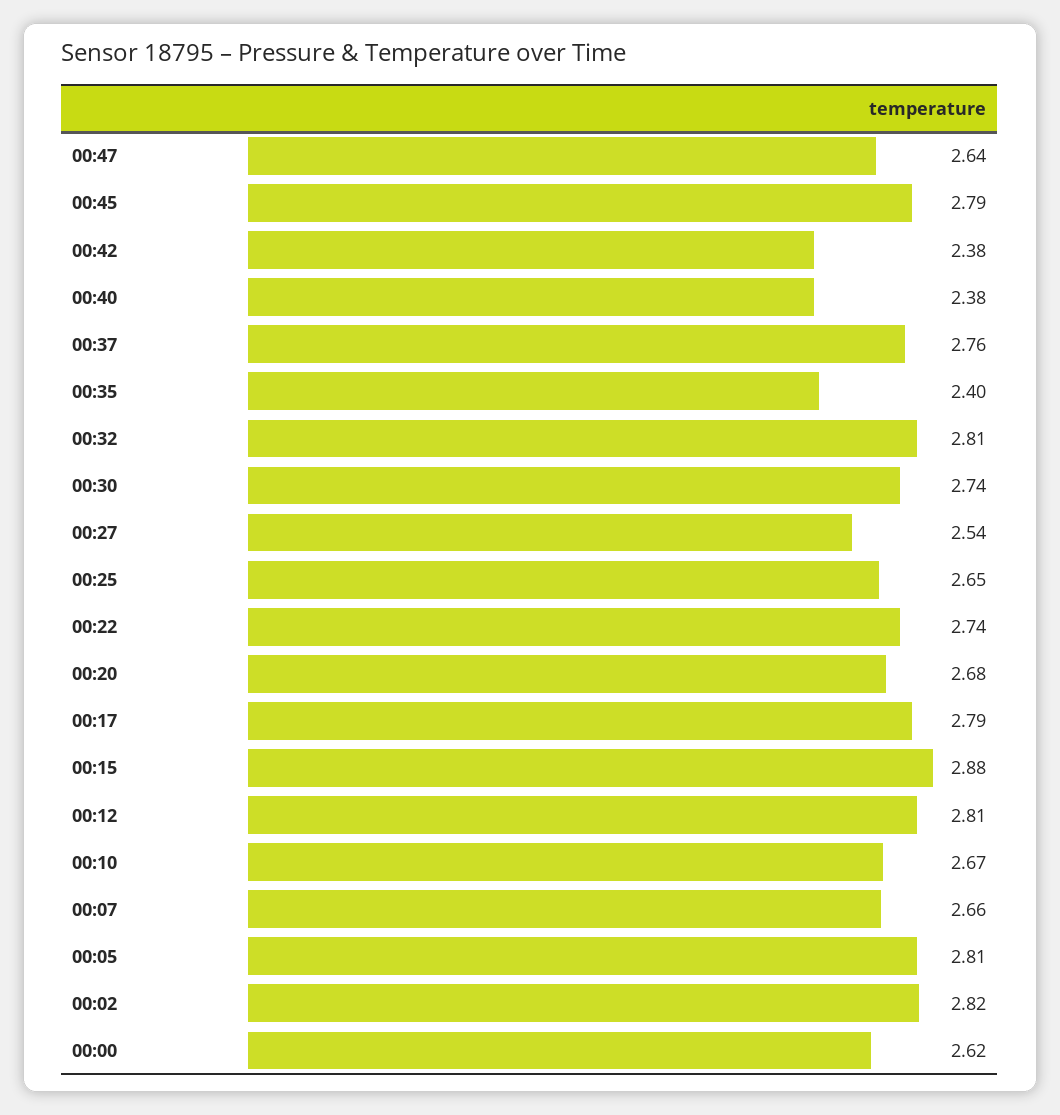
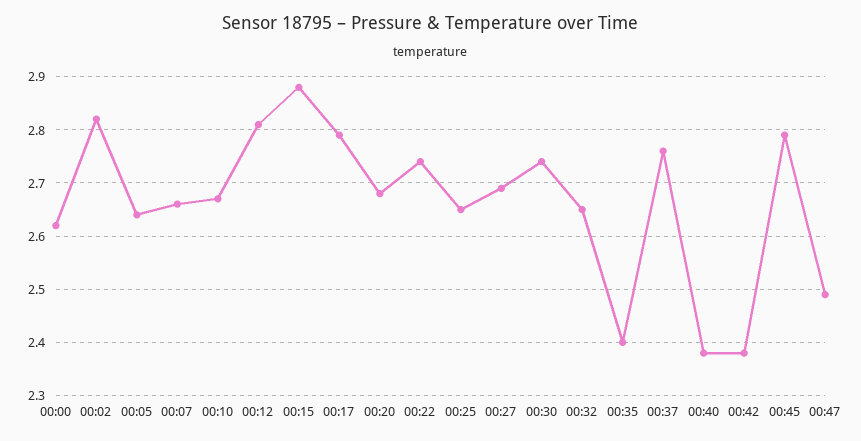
00:47: 2.64 -> 2.5
00:32: 2.81 -> 2.65
00:27: 2.54 -> 2.7
00:05: 2.81 -> 2.65

